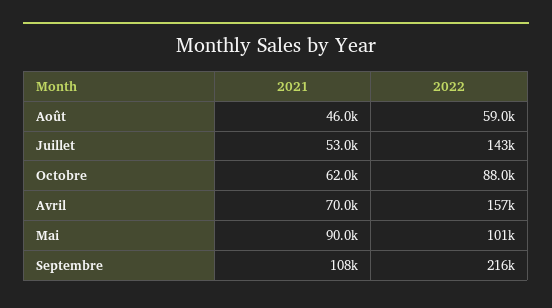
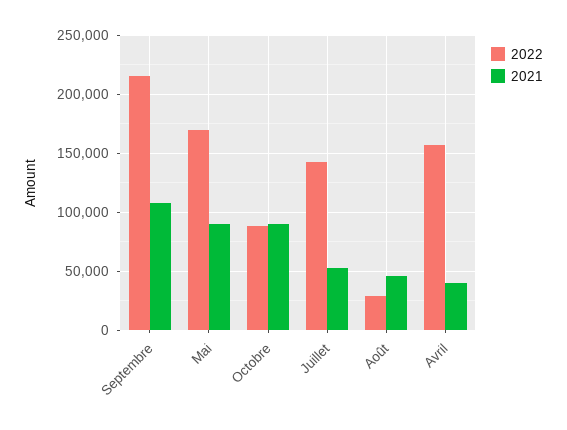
2022, Août: 59000 -> 30000
2021, Octobre: 62000 -> 90000
2021, Avril: 70000 -> 40000
2022, Mai: 101000 -> 170000

